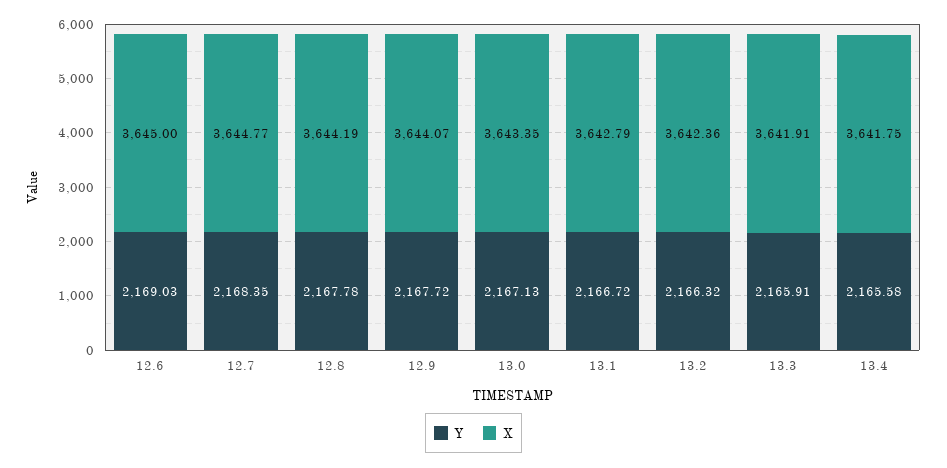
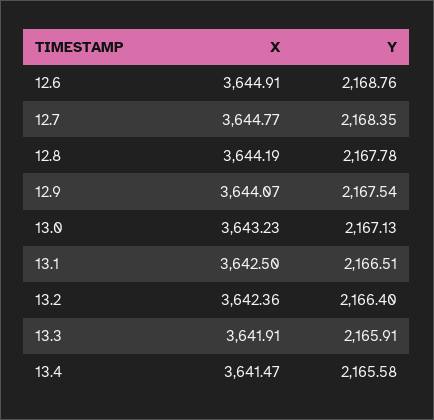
Y, 12.6: 2169.03 -> 2168.76
X, 12.6: 3645 -> 3644.91
Y, 12.9: 2167.72 -> 2167.54
X, 13.0: 3643.35 -> 3643.23
Y, 13.1: 2166.72 -> 2166.51
X, 13.1: 3642.79 -> 3642.5
Y, 13.2: 2166.32 -> 2166.4
X, 13.4: 3641.75 -> 3641.47

